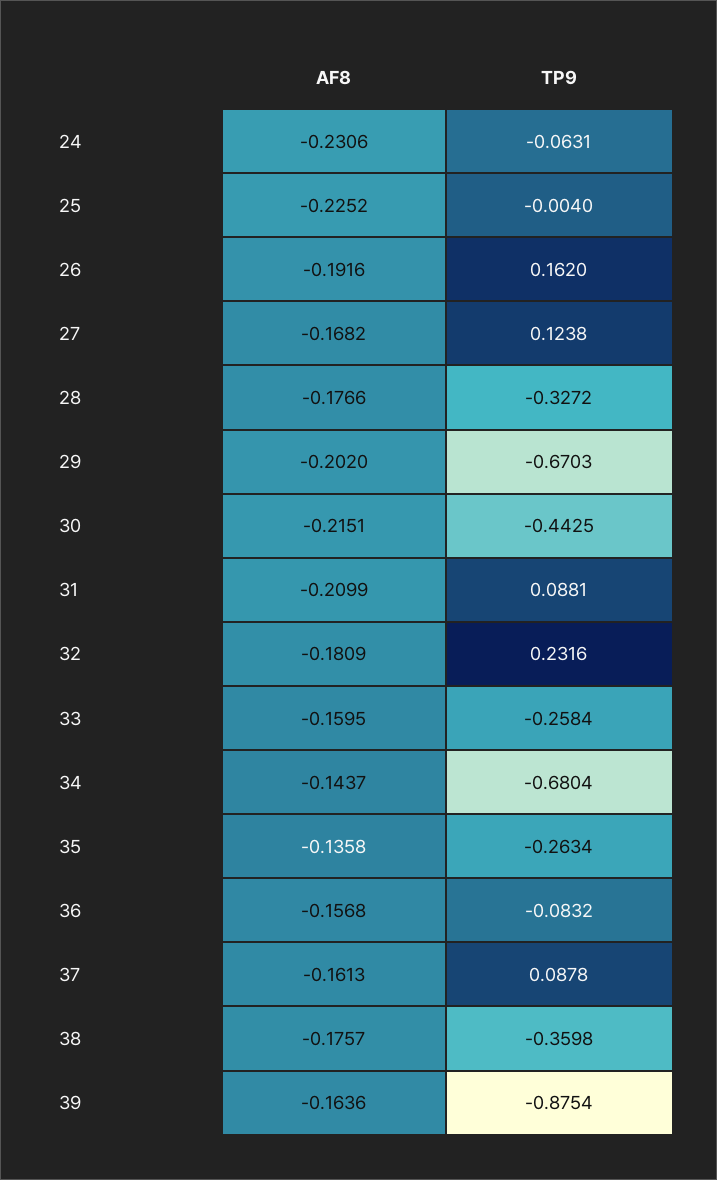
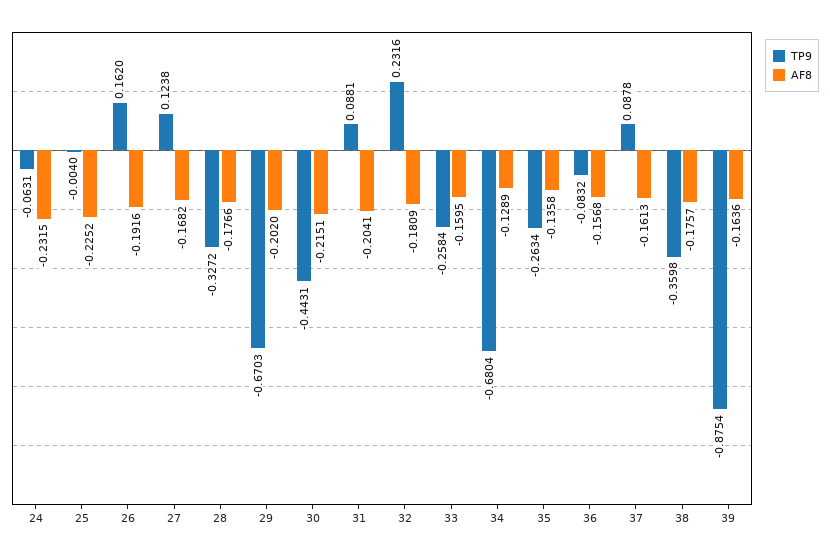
AF8, 24: -0.2306 -> -0.2315
TP9, 30: -0.4425 -> -0.4431
AF8, 31: -0.2099 -> -0.2041
AF8, 34: -0.1437 -> -0.1289

